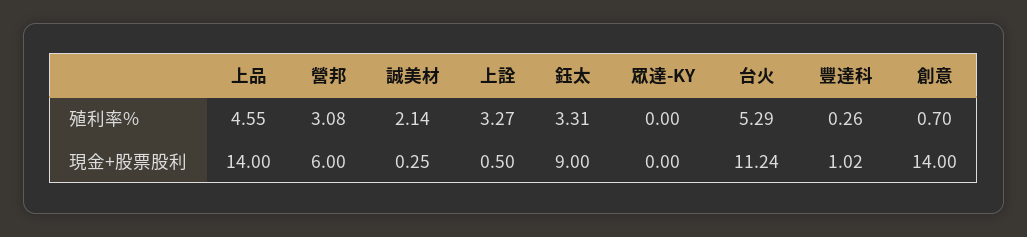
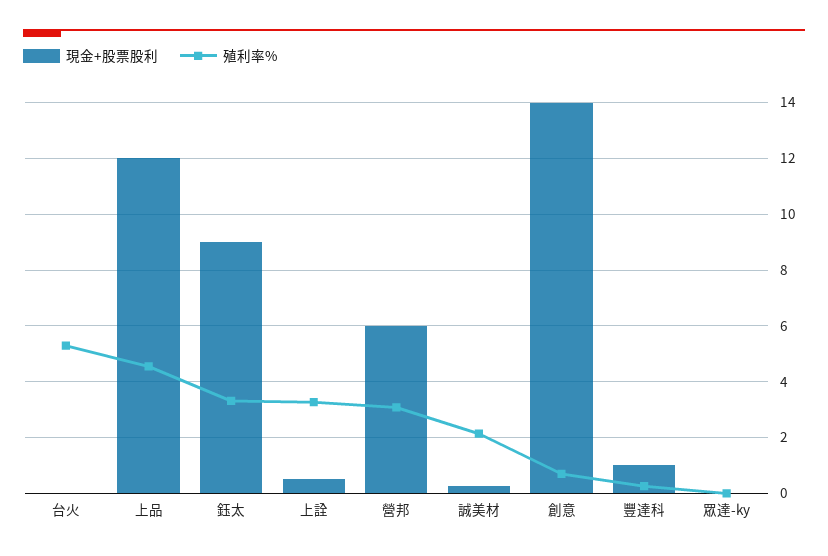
現金+股票股利, 上品: 14 -> 12
現金+股票股利, 台火: 11.24 -> 0

